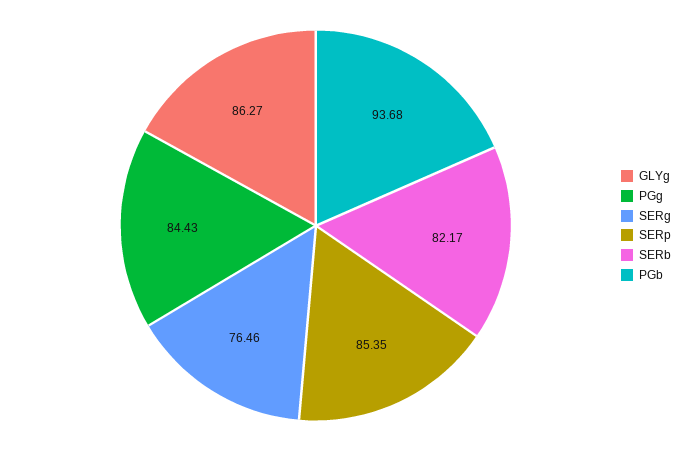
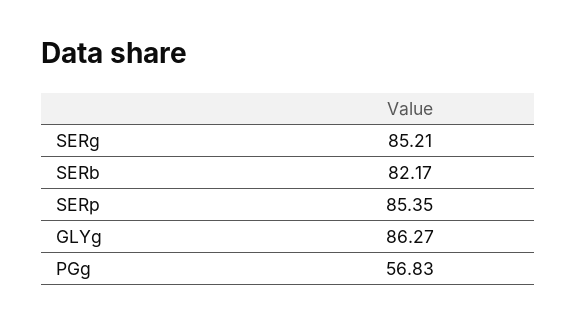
PGg: 84.43 -> 56.83
SERg: 76.46 -> 85.21
PGb: 93.68 -> none

